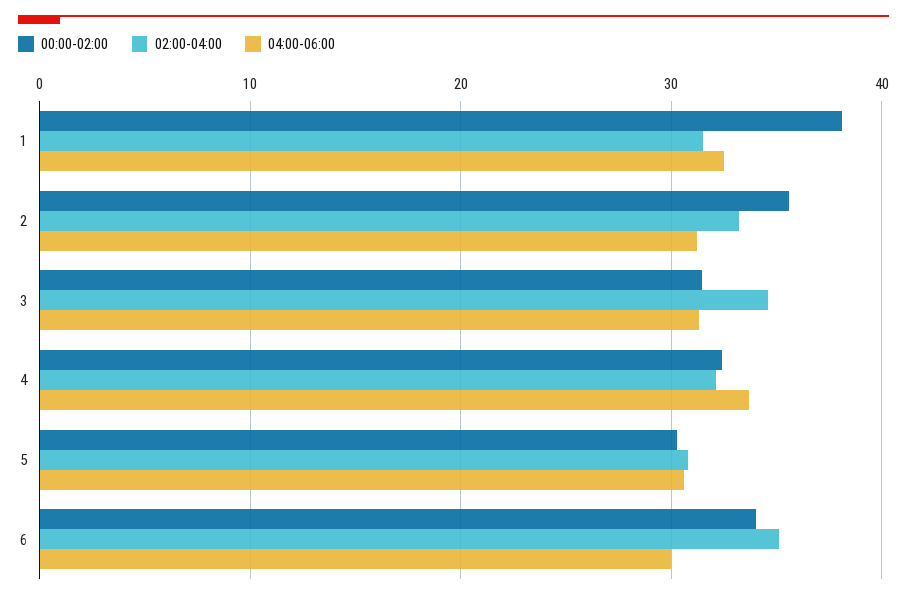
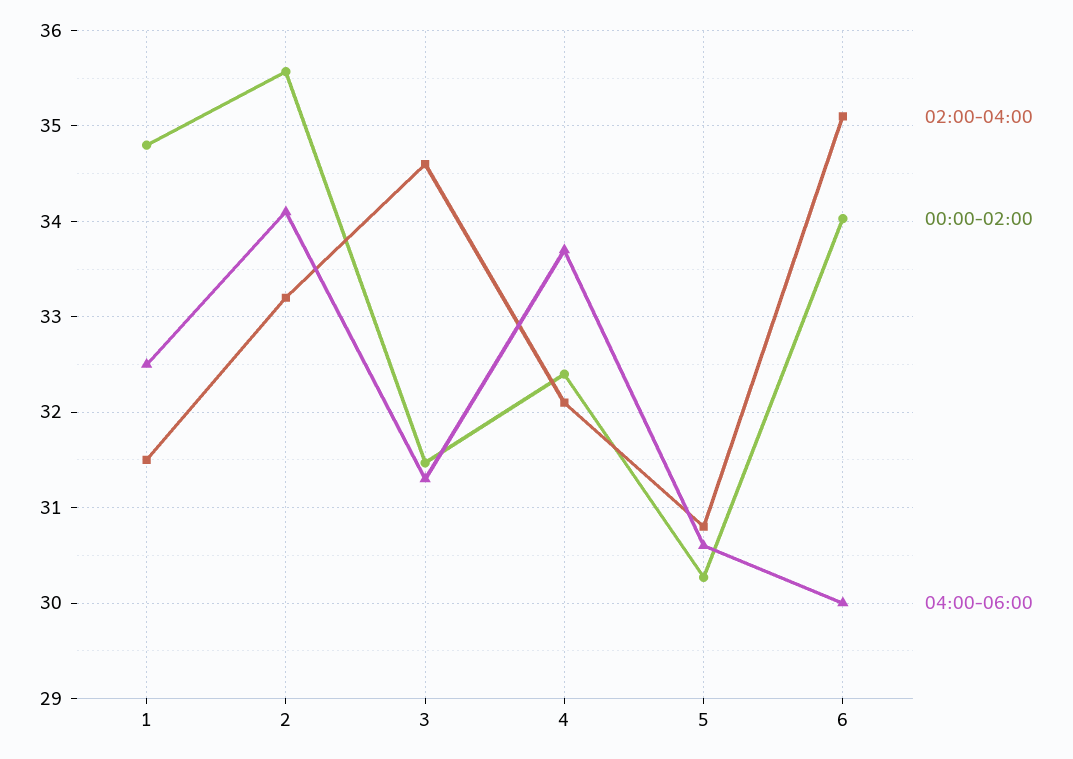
00:00-02:00, 1: 38 -> 34.8
04:00-06:00, 2: 31 -> 34.1

